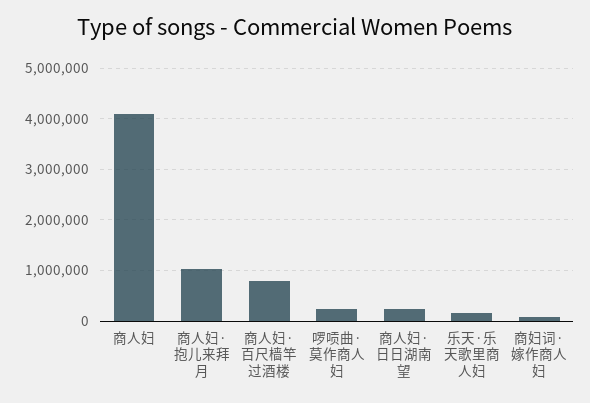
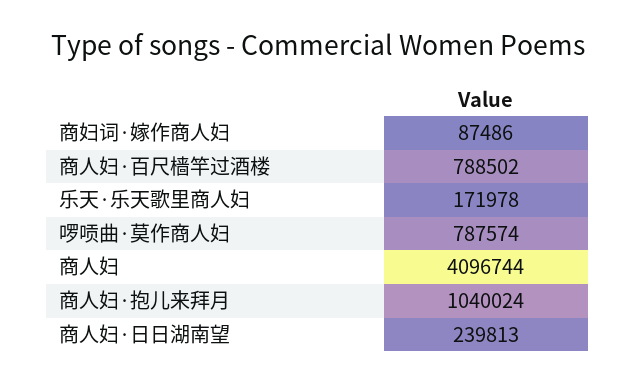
啰唝曲·莫作商人妇: 200000 -> 787574

